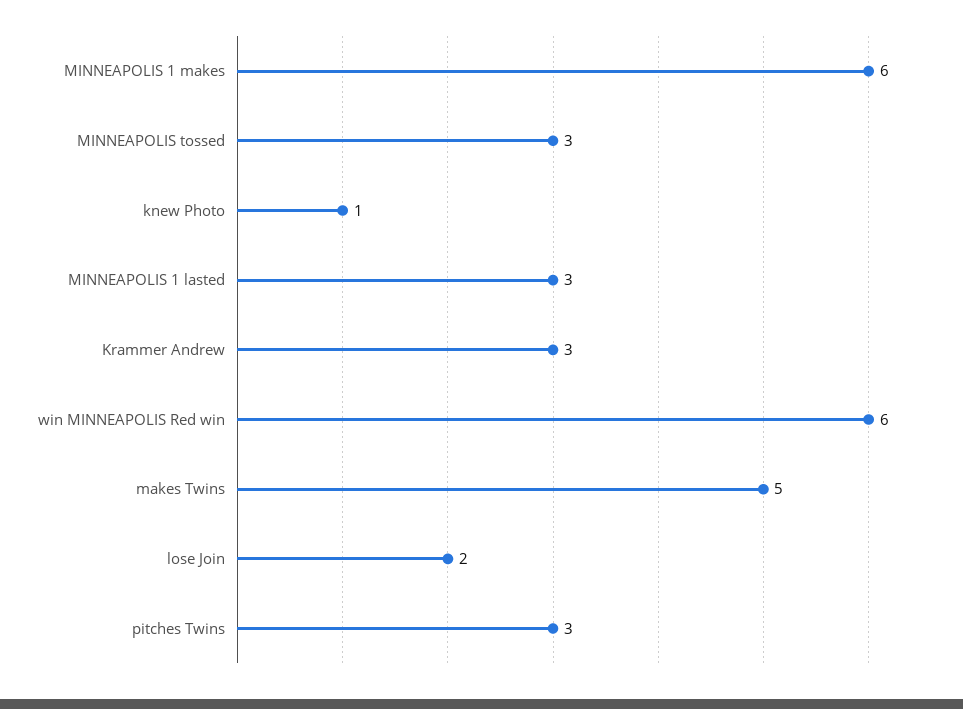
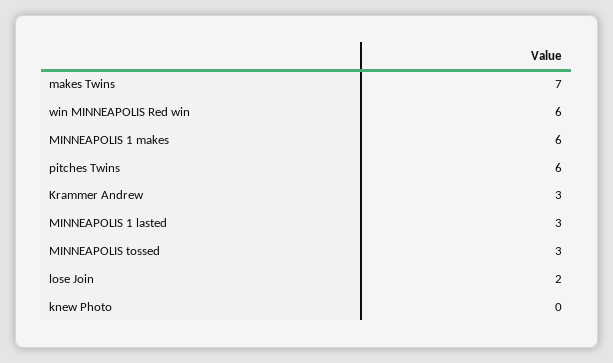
knew Photo: 1 -> 0
makes Twins: 5 -> 7
pitches Twins: 3 -> 6

